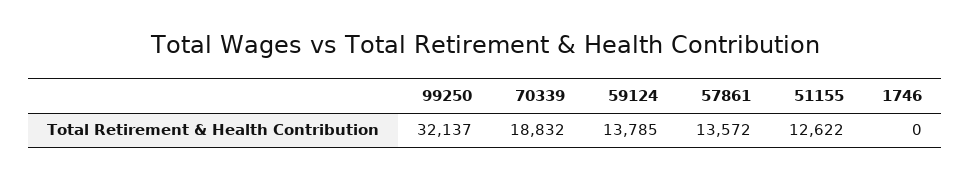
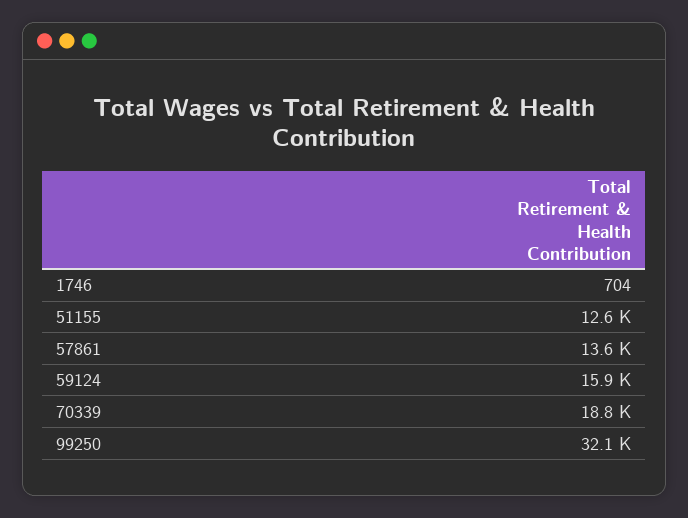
59124: 13785 -> 15900
1746: 0 -> 704

